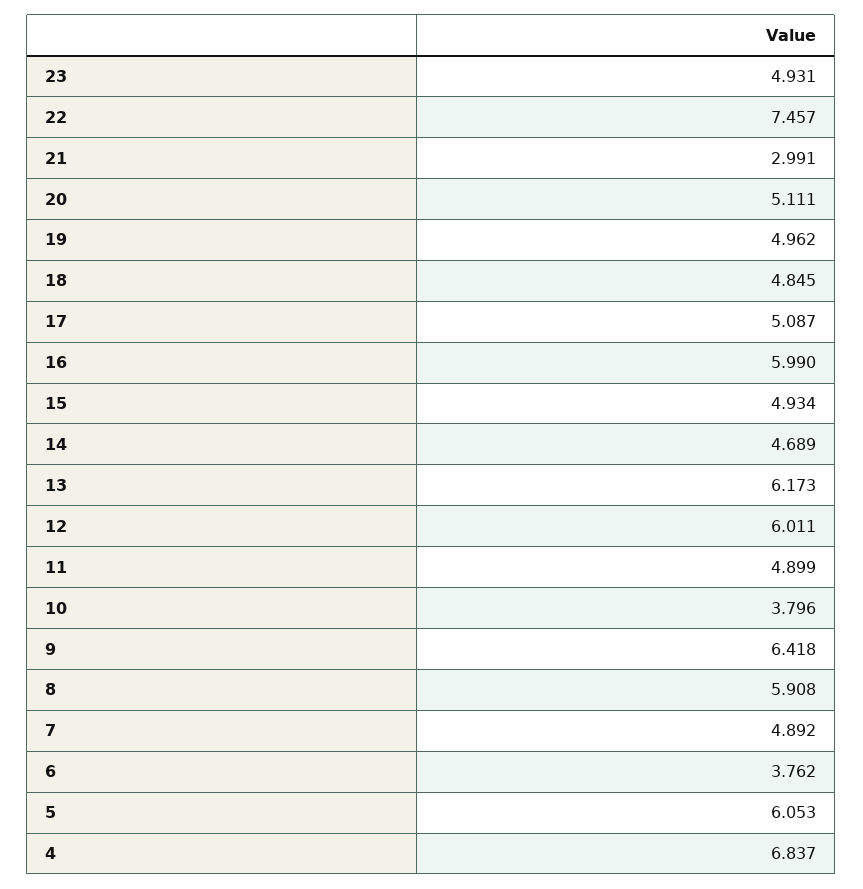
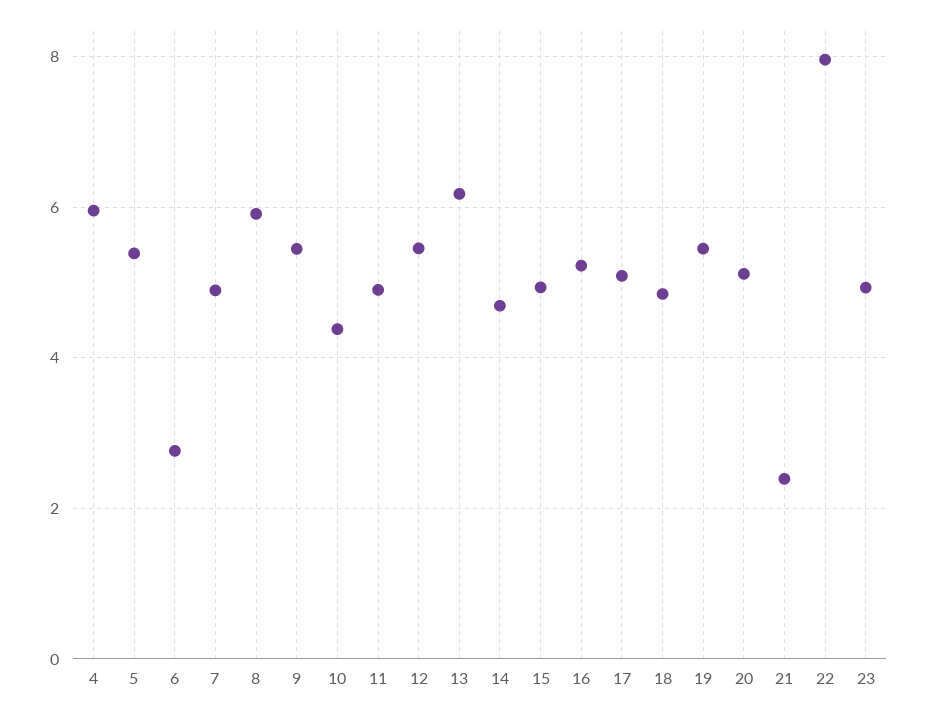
22: 7.457 -> 8
21: 2.991 -> 2.4
19: 4.962 -> 5.4
16: 5.99 -> 5.2
12: 6.011 -> 5.4
10: 3.796 -> 4.4
9: 6.418 -> 5.4
6: 3.762 -> 2.8
5: 6.053 -> 5.4
4: 6.837 -> 6

